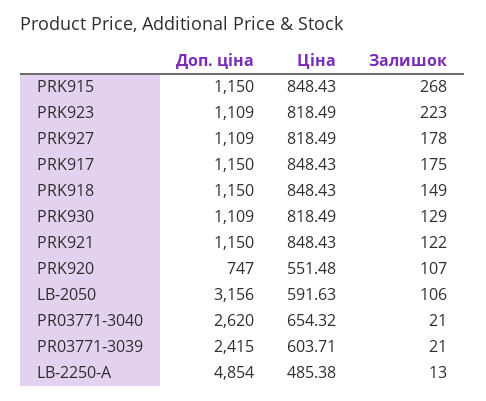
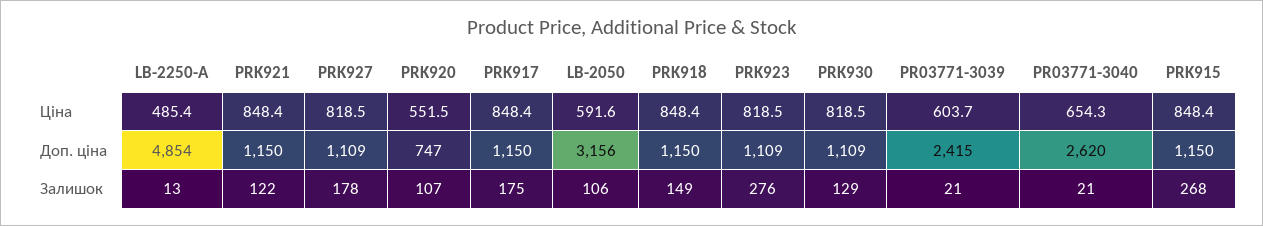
Залишок, PRK923: 223 -> 276

